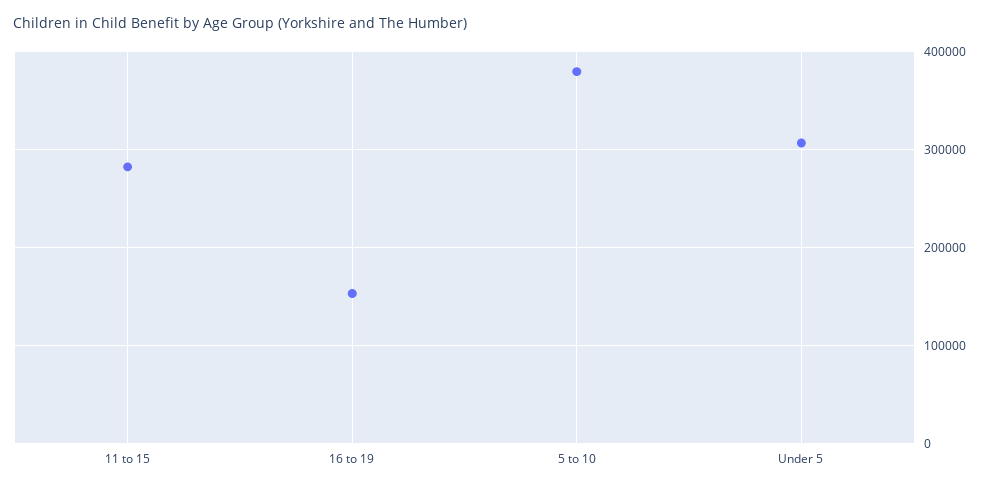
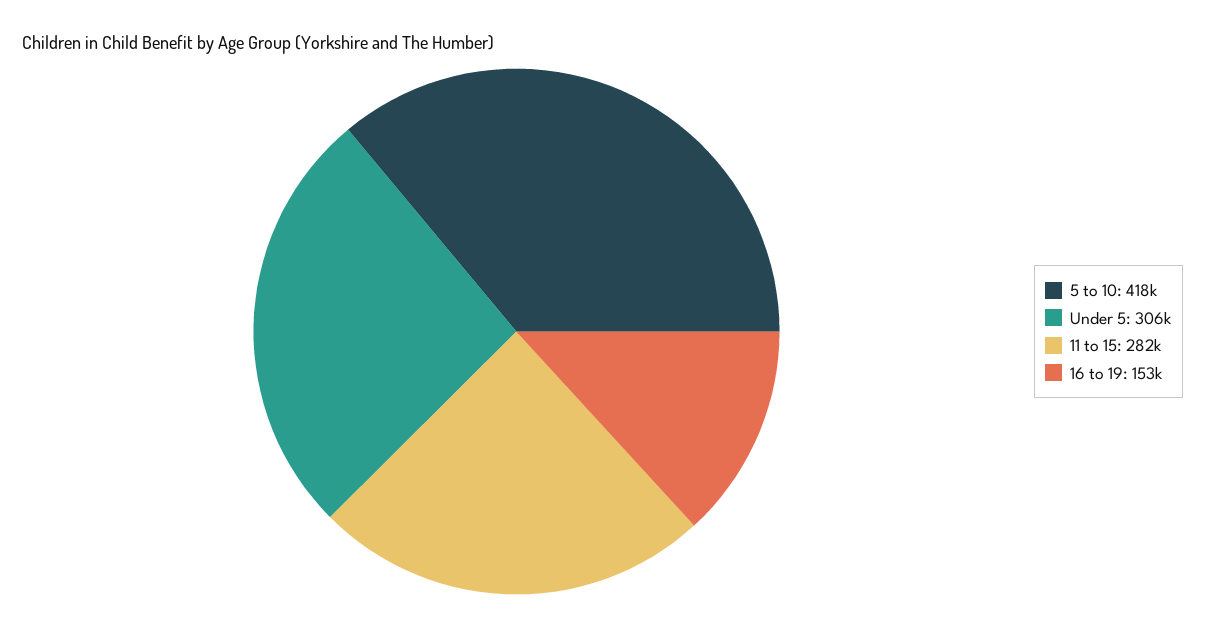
5 to 10: 380000 -> 418000

